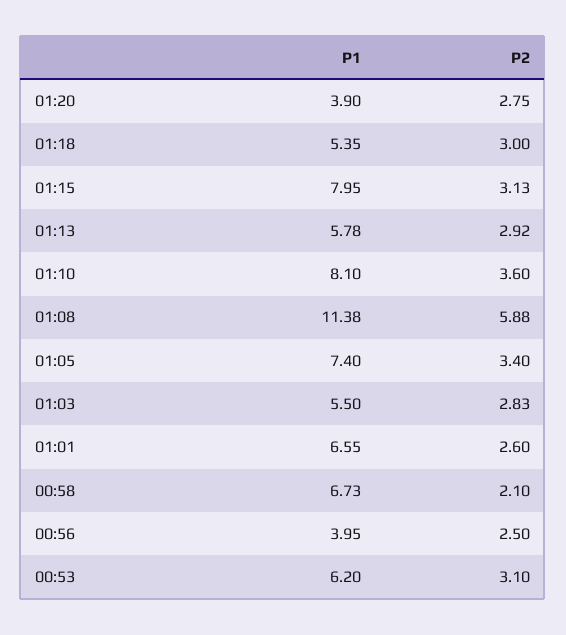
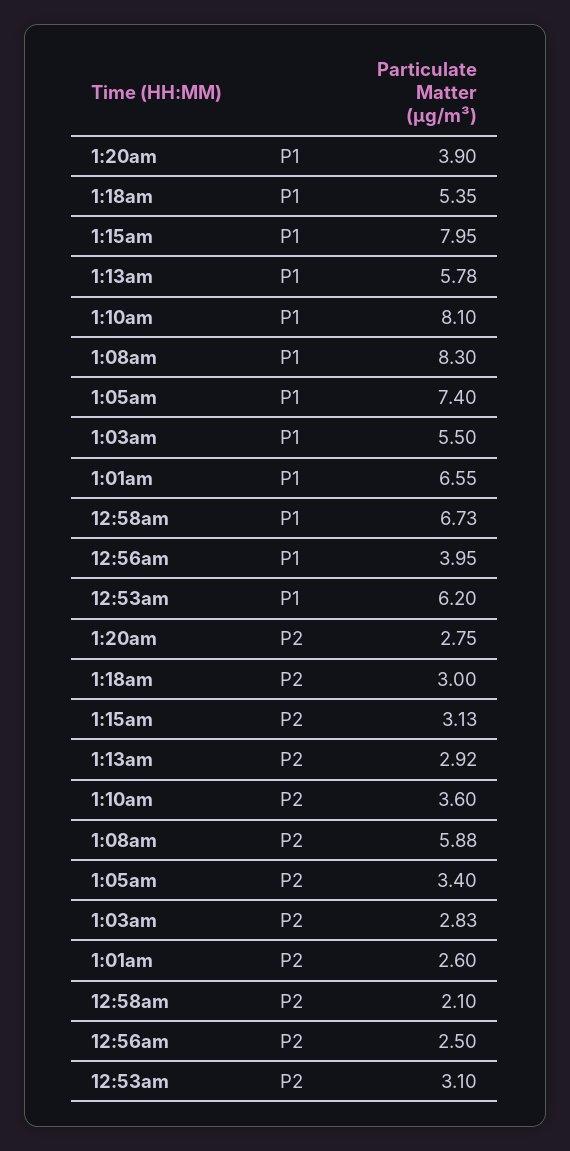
P1, 01:08: 11.38 -> 8.3

